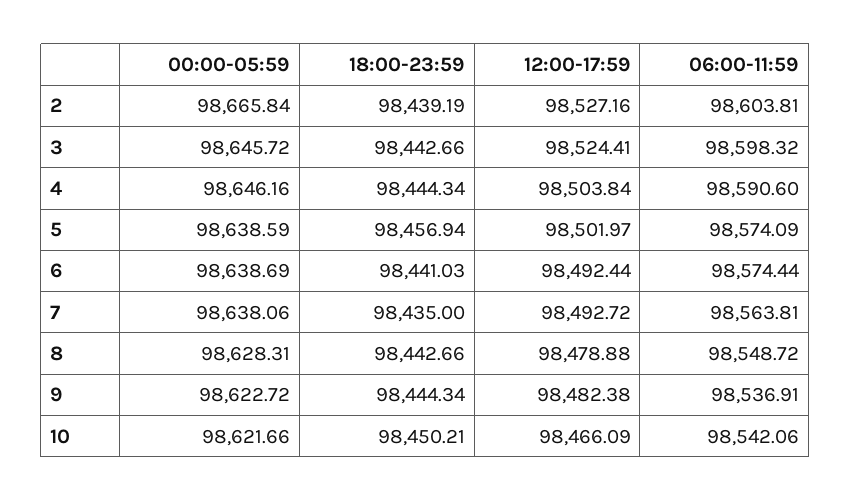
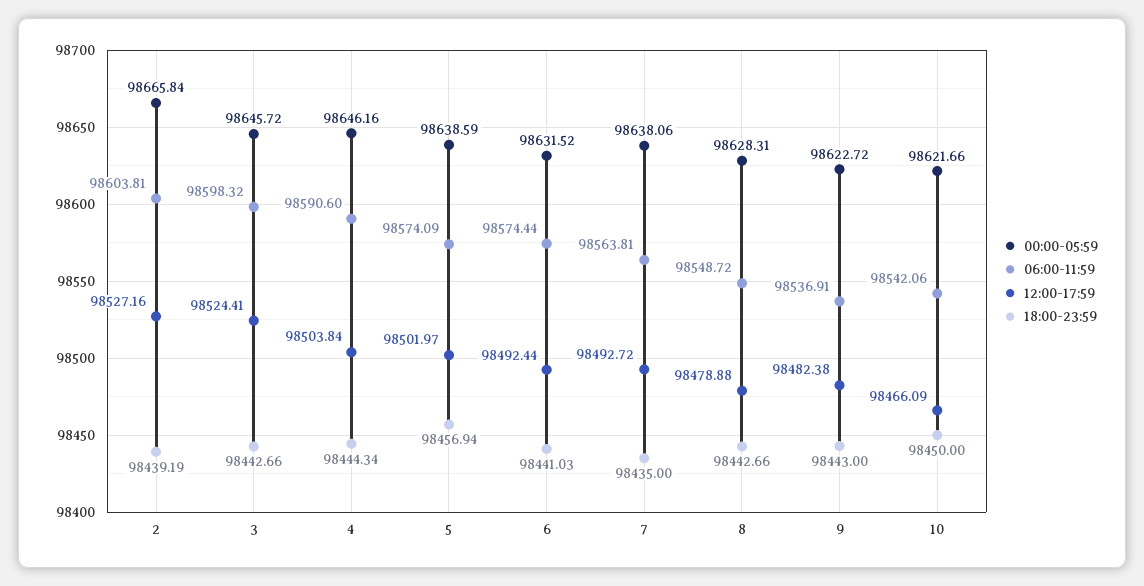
00:00-05:59, 6: 98638.69 -> 98631.52
18:00-23:59, 9: 98444.34 -> 98443
18:00-23:59, 10: 98450.21 -> 98450

